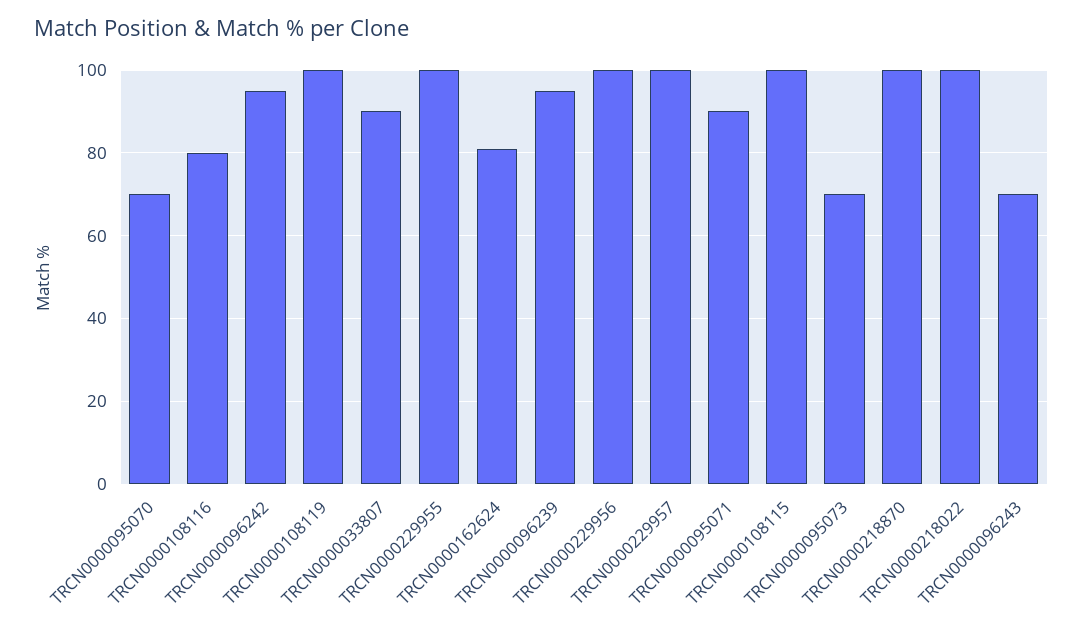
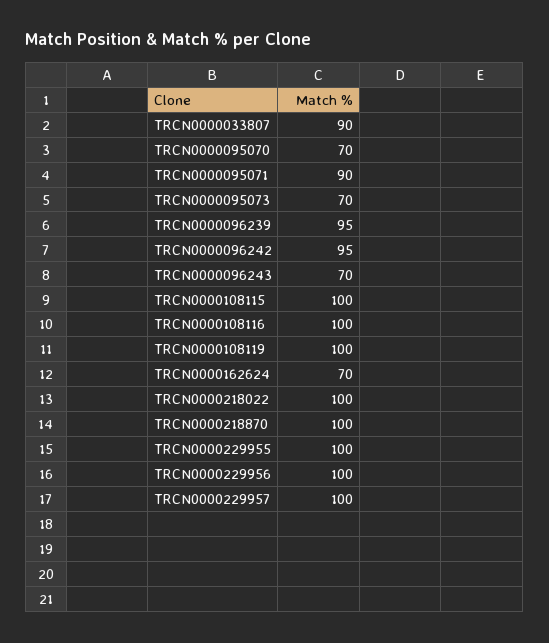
TRCN0000108116: 80 -> 100
TRCN0000162624: 80 -> 70

